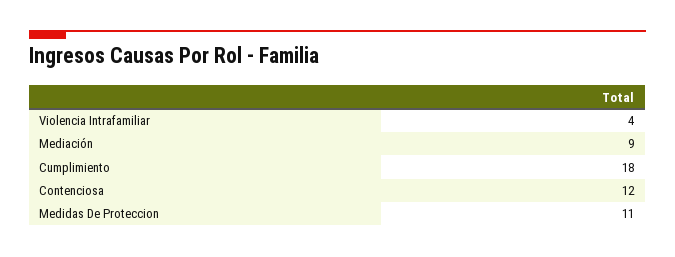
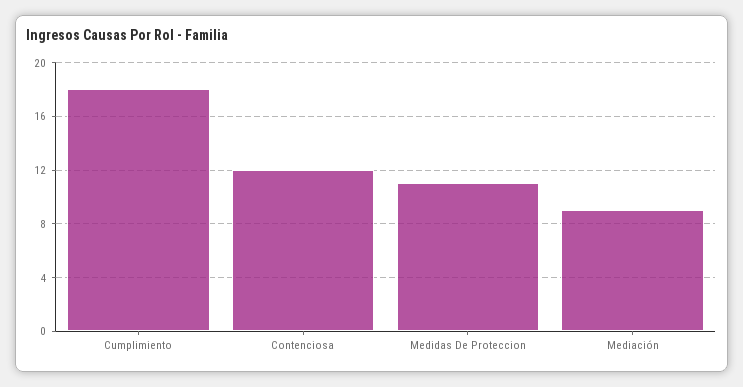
Violencia Intrafamiliar: 4 -> none

